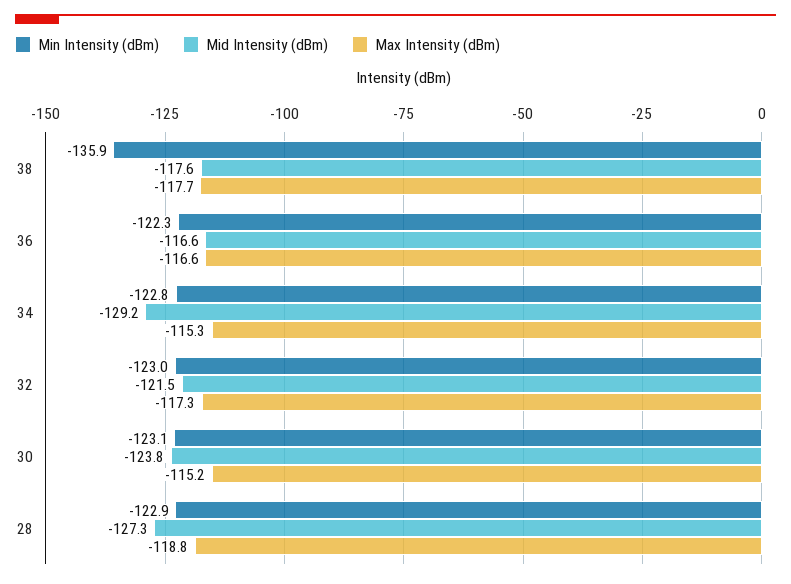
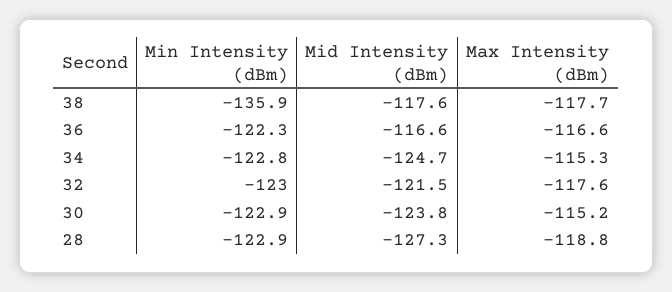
Mid Intensity (dBm), 34: -129.2 -> -124.7
Max Intensity (dBm), 32: -117.3 -> -117.6
Min Intensity (dBm), 30: -123.1 -> -122.9

